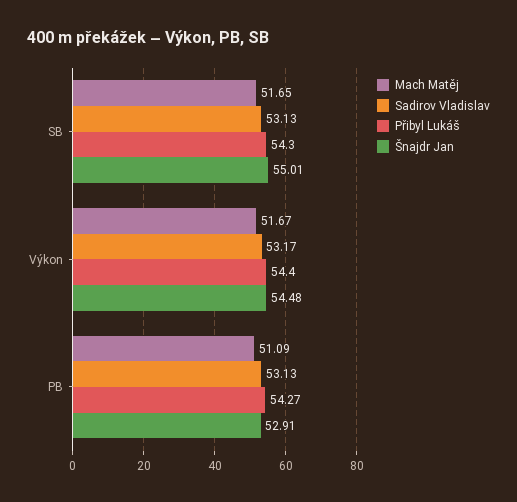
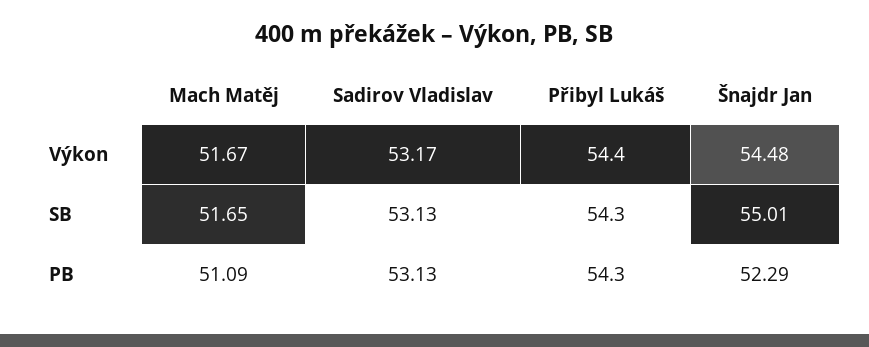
Přibyl Lukáš, PB: 54.27 -> 54.3
Šnajdr Jan, PB: 52.91 -> 52.29

